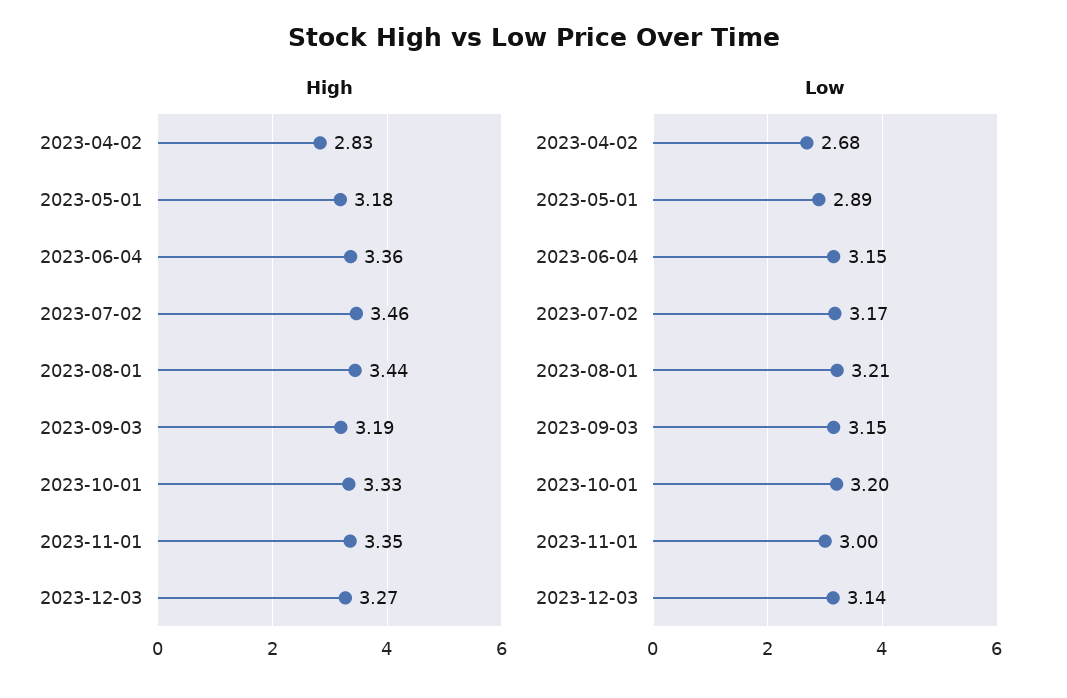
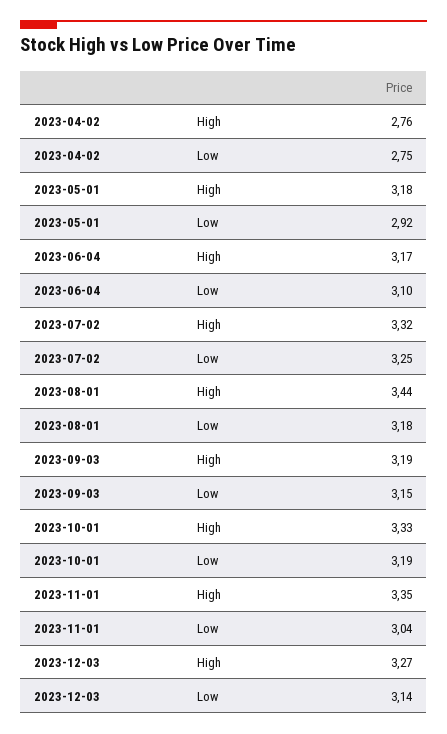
High, 2023-04-02: 2.83 -> 2.76
High, 2023-06-04: 3.36 -> 3.17
High, 2023-07-02: 3.46 -> 3.32
Low, 2023-04-02: 2.68 -> 2.75
Low, 2023-05-01: 2.89 -> 2.92
Low, 2023-06-04: 3.15 -> 3.1
Low, 2023-07-02: 3.17 -> 3.25
Low, 2023-08-01: 3.21 -> 3.18
Low, 2023-10-01: 3.2 -> 3.19
Low, 2023-11-01: 3 -> 3.04

